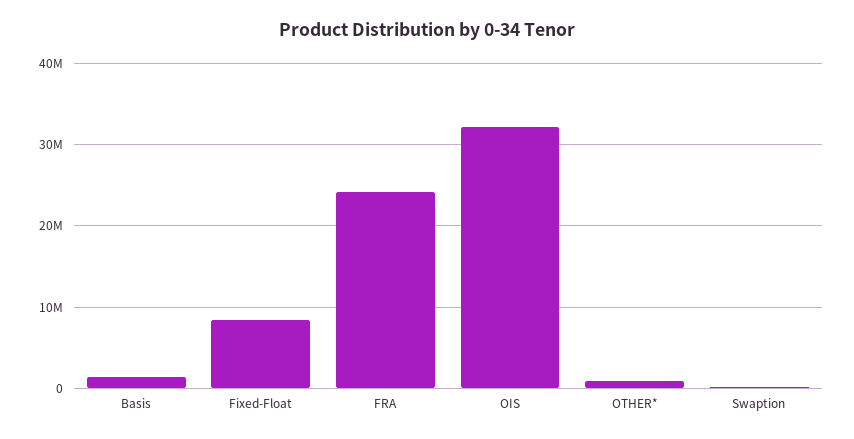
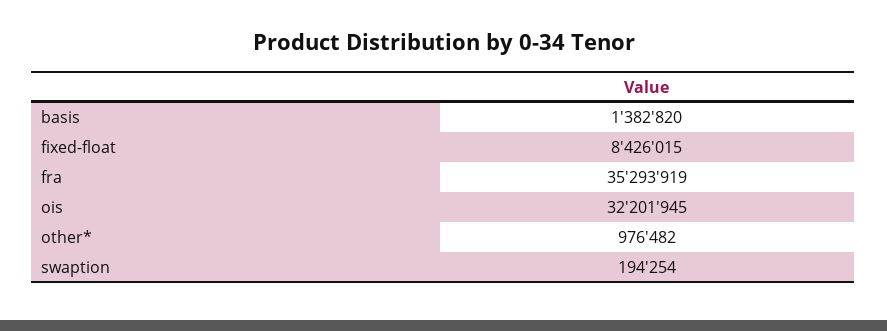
FRA: 24000000 -> 35293919

